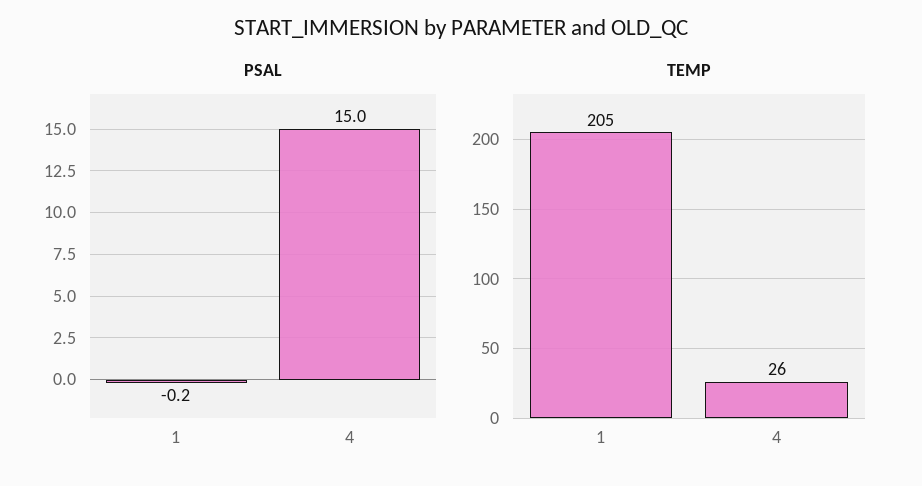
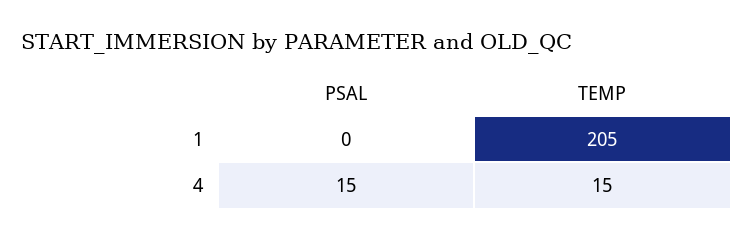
PSAL, 1: -0.2 -> 0
TEMP, 4: 26 -> 15

